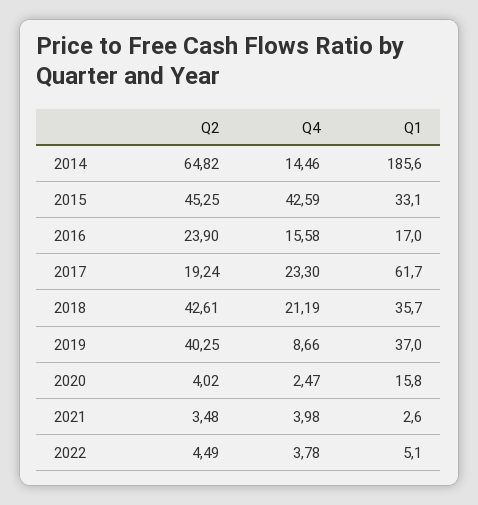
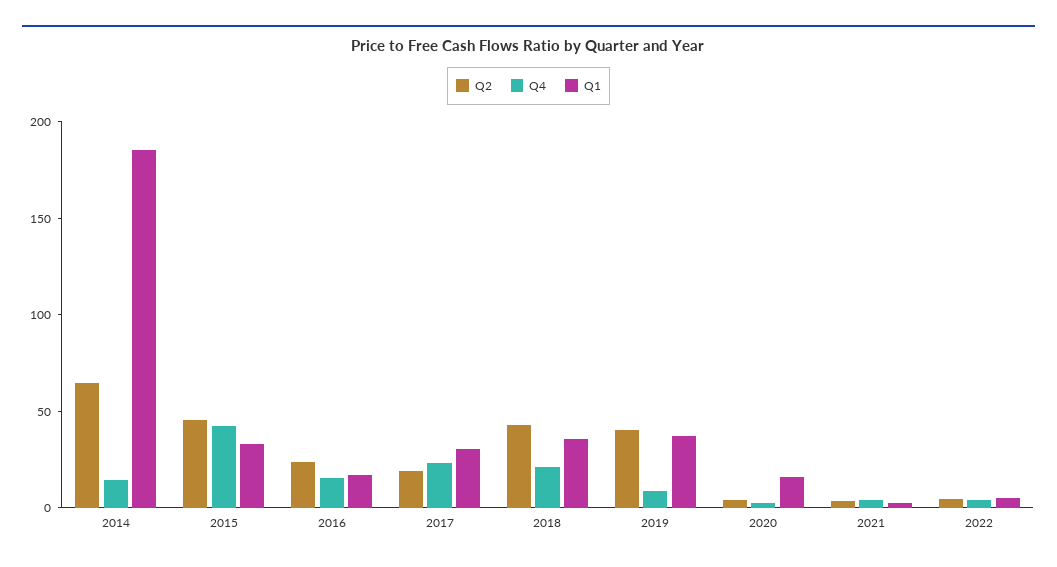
Q1, 2017: 61.7 -> 30

